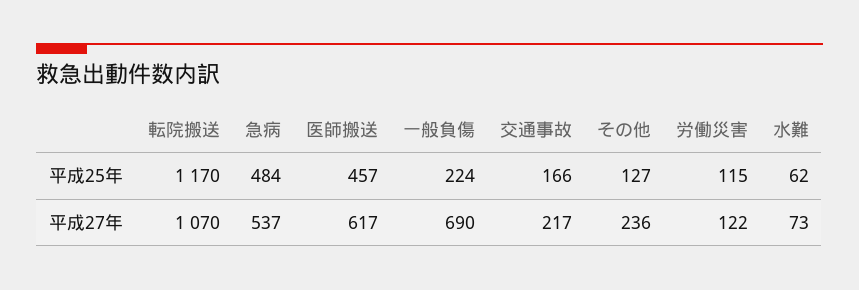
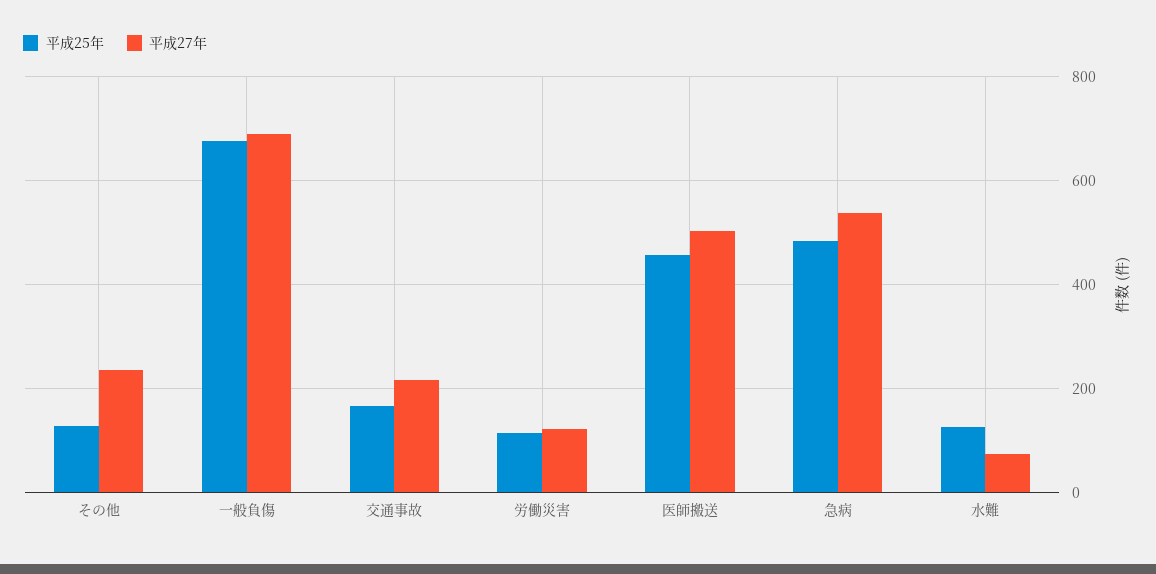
平成25年, 転院搬送: 1170 -> none
平成25年, 一般負傷: 224 -> 680
平成25年, 水難: 62 -> 120
平成27年, 転院搬送: 1070 -> none
平成27年, 医師搬送: 617 -> 500

